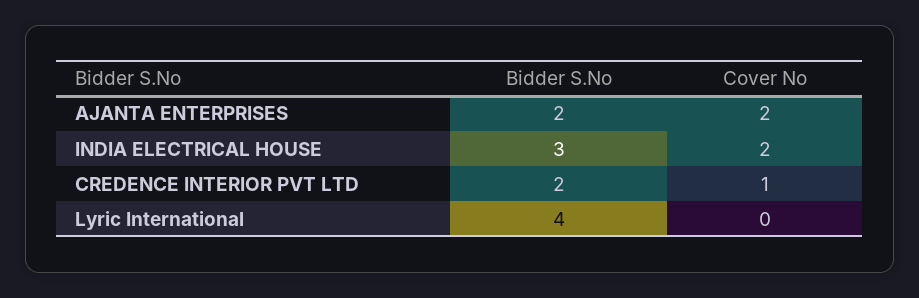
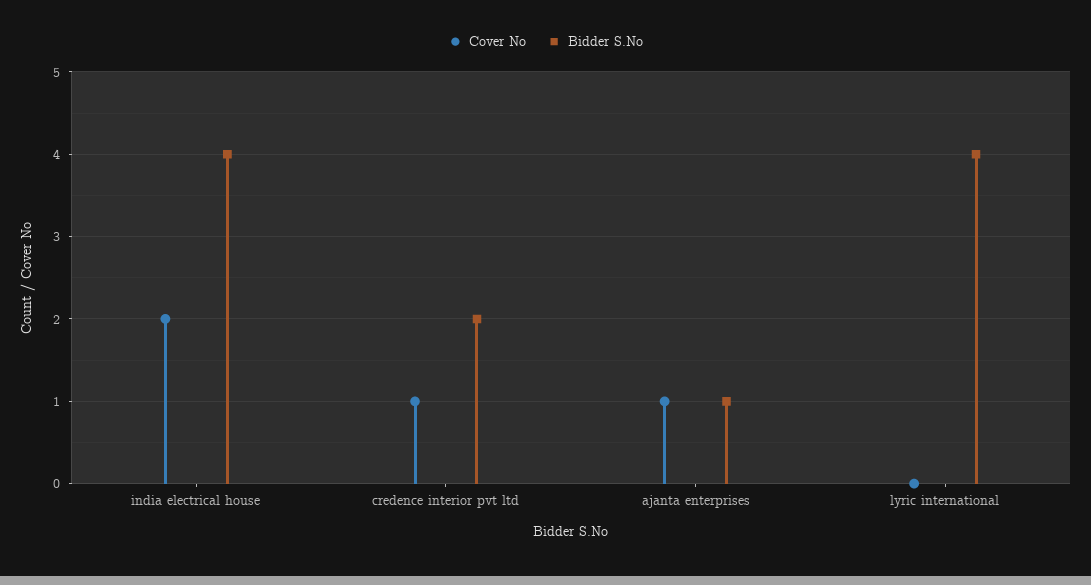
Bidder S.No, AJANTA ENTERPRISES: 2 -> 1
Cover No, AJANTA ENTERPRISES: 2 -> 1
Bidder S.No, INDIA ELECTRICAL HOUSE: 3 -> 4

